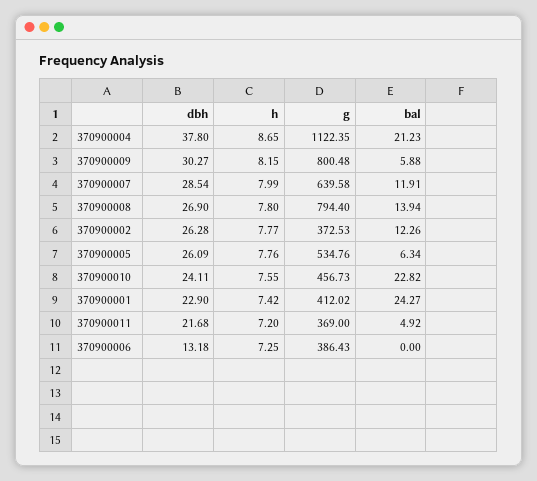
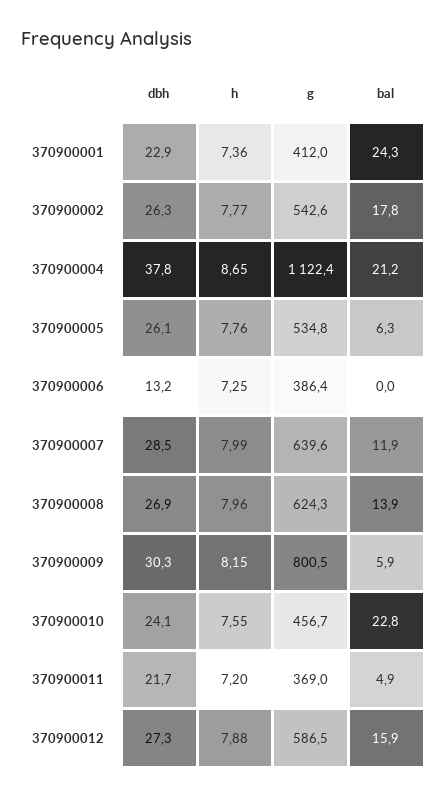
h, 370900008: 7.8 -> 7.96
g, 370900008: 794.4 -> 624.3
g, 370900002: 372.53 -> 542.6
bal, 370900002: 12.26 -> 17.8
h, 370900001: 7.42 -> 7.36
dbh, 370900012: none -> 27.3
h, 370900012: none -> 7.88
g, 370900012: none -> 586.5
bal, 370900012: none -> 15.9

